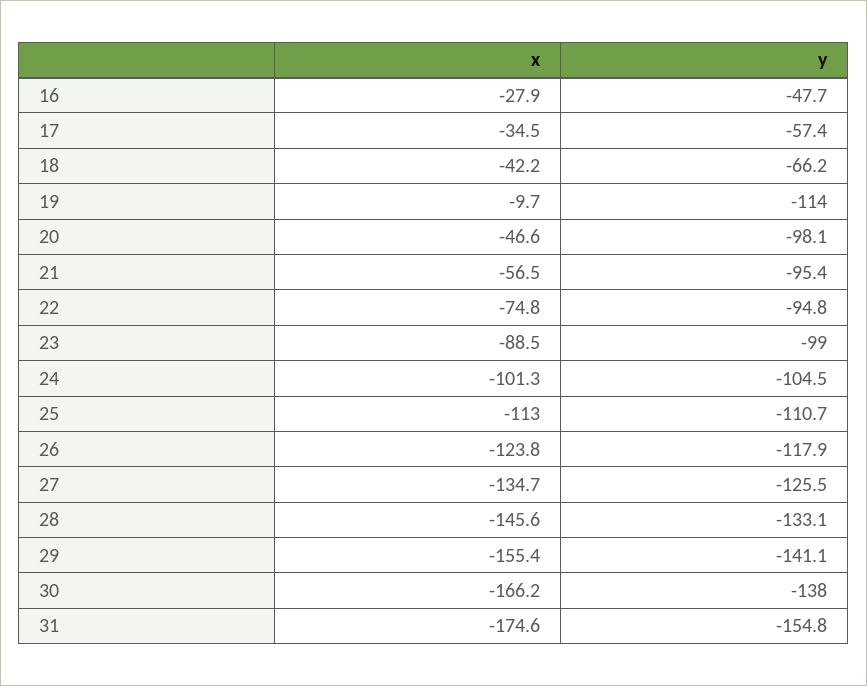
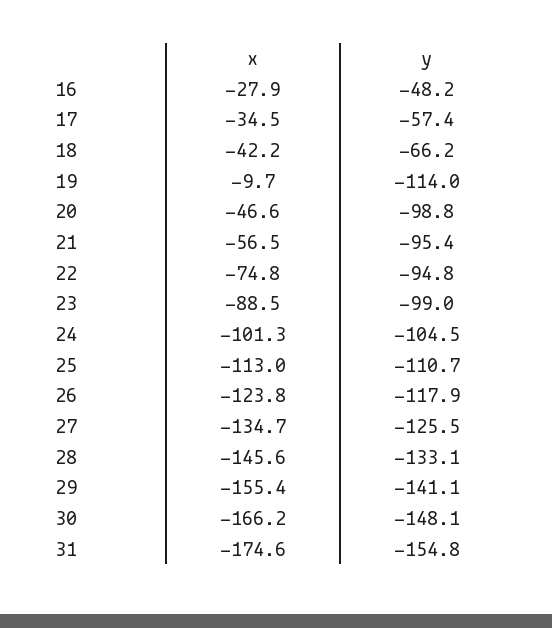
y, 16: -47.7 -> -48.2
y, 20: -98.1 -> -98.8
y, 30: -138 -> -148.1

